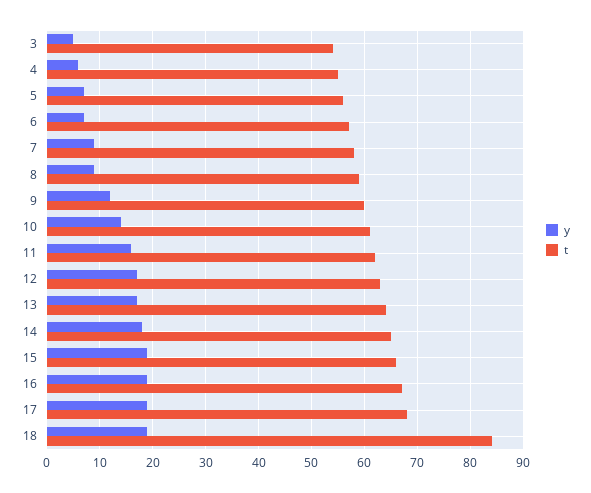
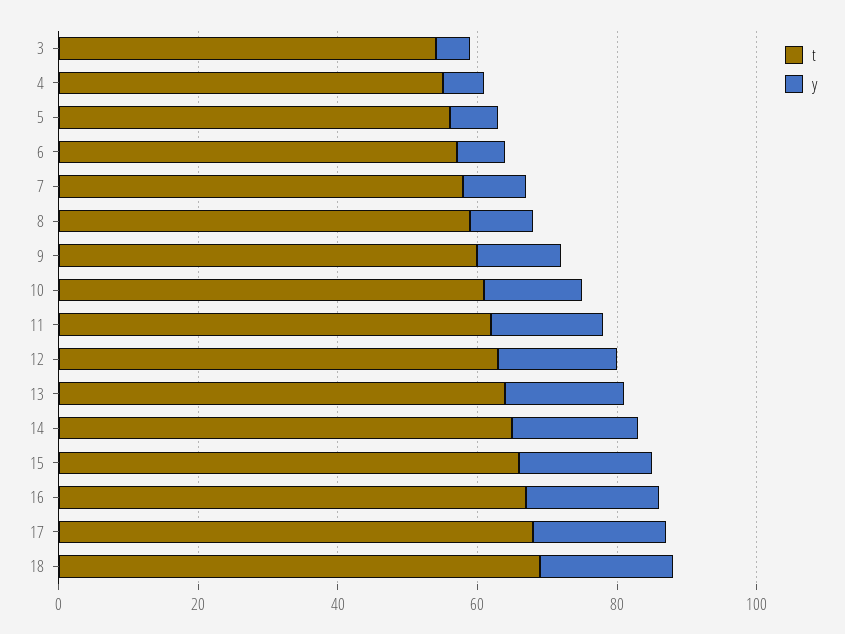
t, 18: 85 -> 70

